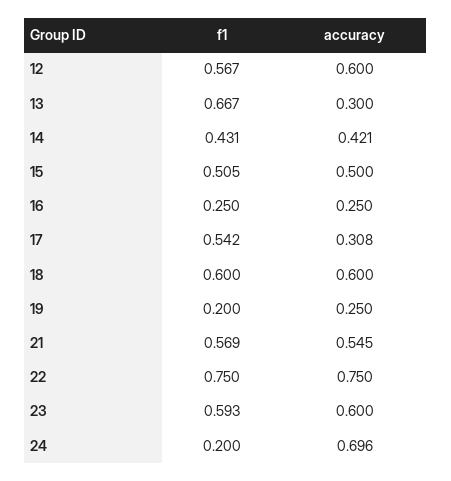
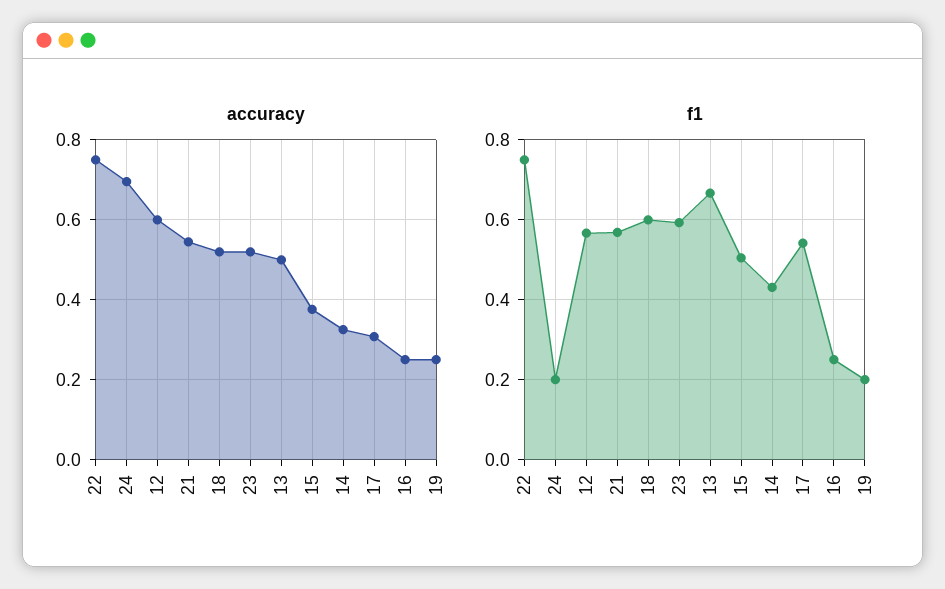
accuracy, 13: 0.3 -> 0.5
accuracy, 14: 0.421 -> 0.32
accuracy, 15: 0.5 -> 0.38
accuracy, 18: 0.6 -> 0.52
accuracy, 23: 0.6 -> 0.52

